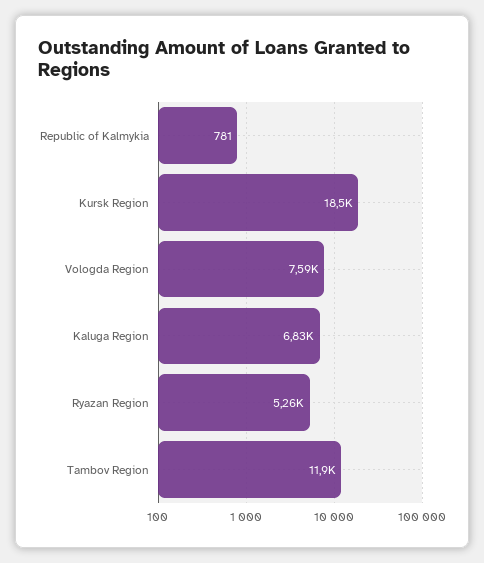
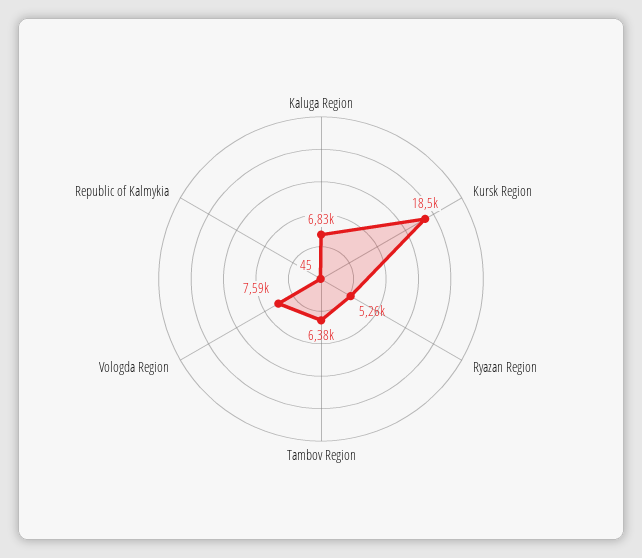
Republic of Kalmykia: 781 -> 45
Tambov Region: 11900 -> 6380

